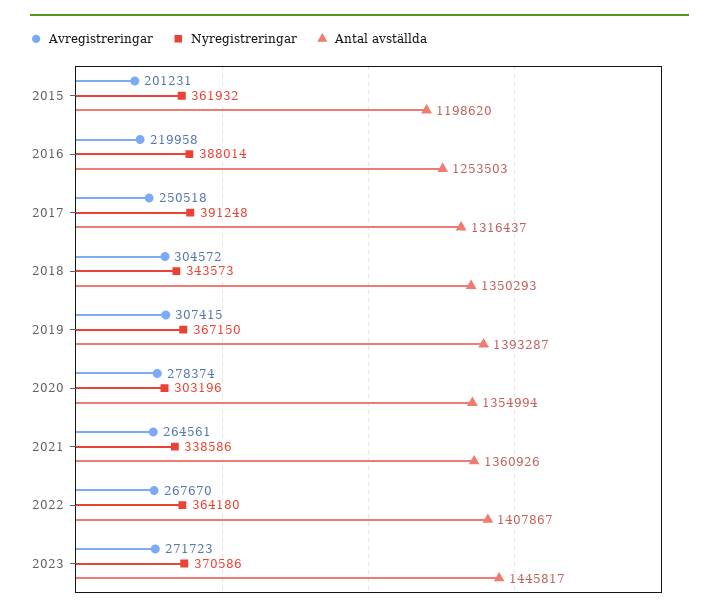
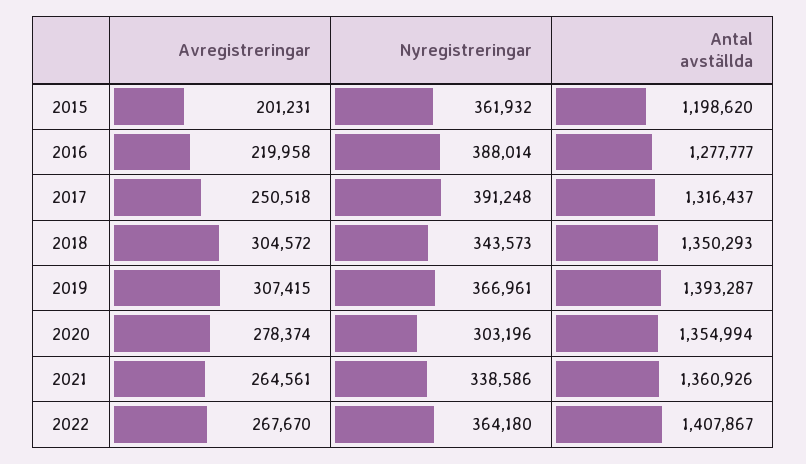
Antal avställda, 2016: 1253503 -> 1277777
Nyregistreringar, 2019: 367150 -> 366961
Avregistreringar, 2023: 271723 -> none
Nyregistreringar, 2023: 370586 -> none
Antal avställda, 2023: 1445817 -> none

